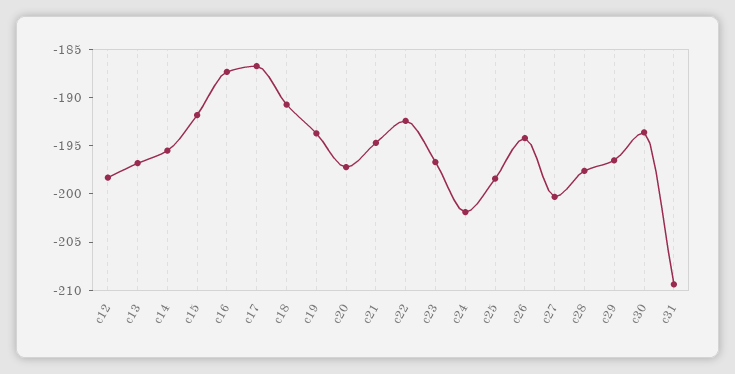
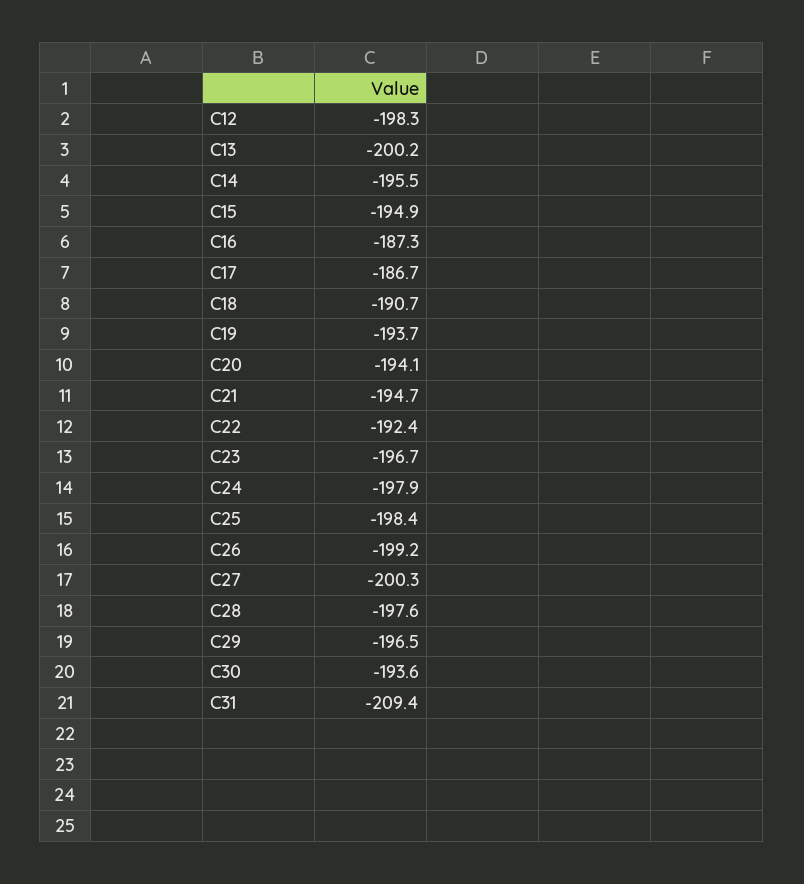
c13: -197 -> -200.2
c15: -192 -> -194.9
c20: -197 -> -194.1
c24: -202 -> -197.9
c26: -194 -> -199.2

